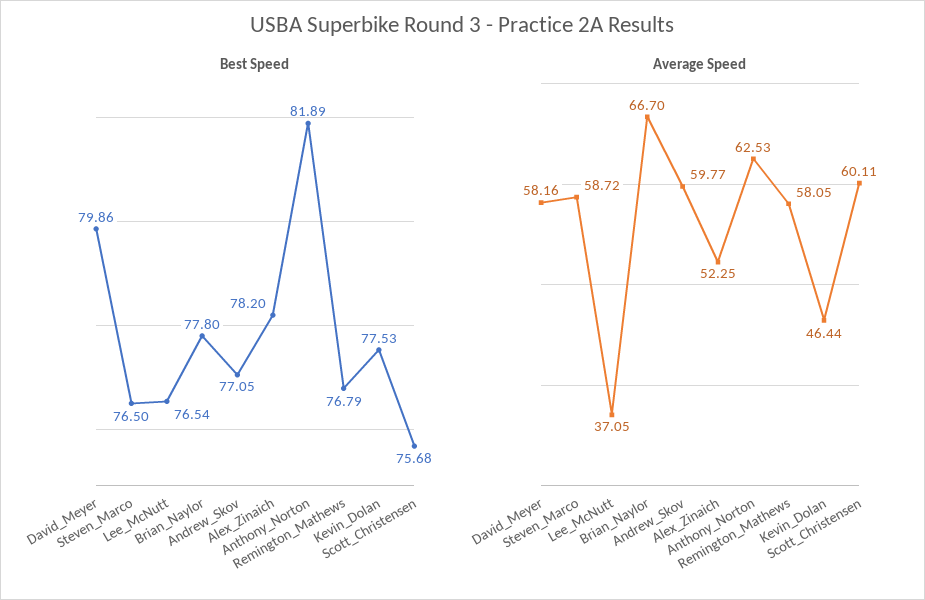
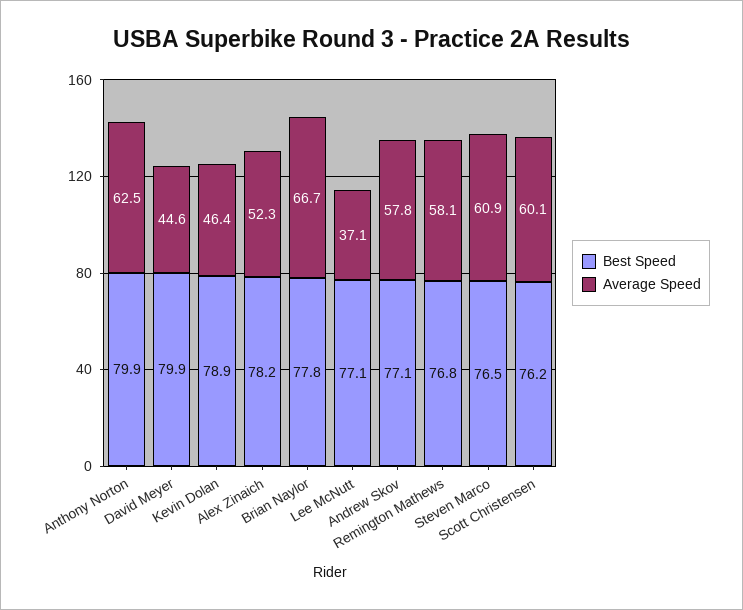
Best Speed, Lee_McNutt: 76.54 -> 77.1
Best Speed, Anthony_Norton: 81.89 -> 79.9
Best Speed, Kevin_Dolan: 77.53 -> 78.9
Best Speed, Scott_Christensen: 75.68 -> 76.2
Average Speed, David_Meyer: 58.16 -> 44.6
Average Speed, Steven_Marco: 58.72 -> 60.9
Average Speed, Andrew_Skov: 59.77 -> 57.8

